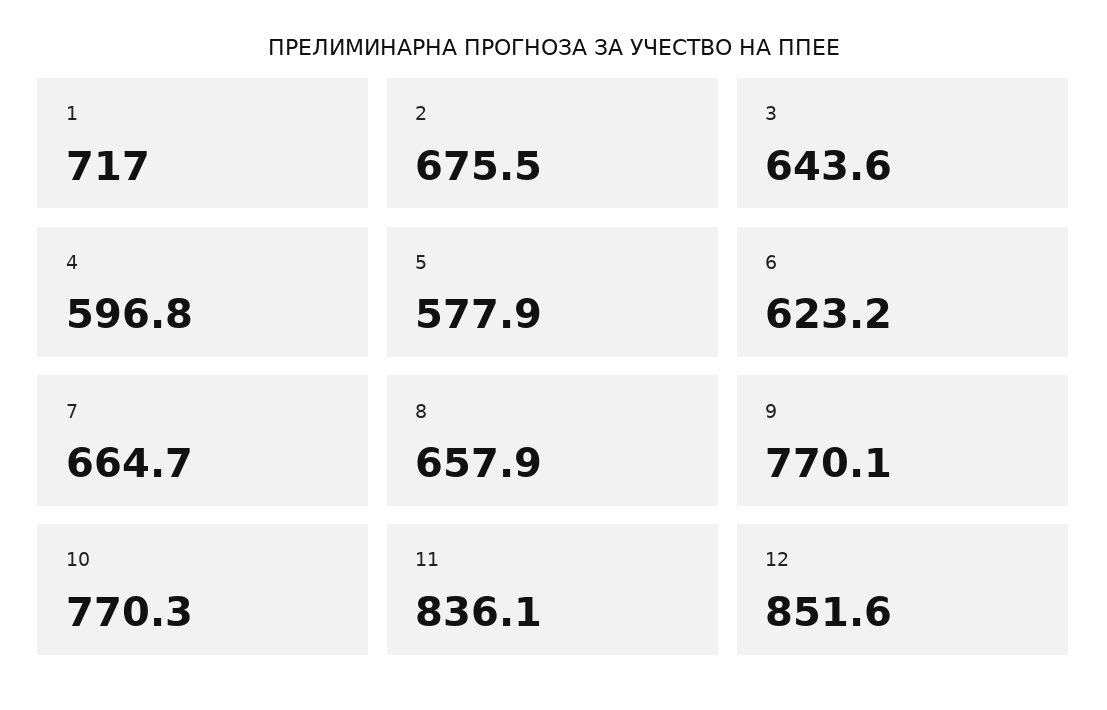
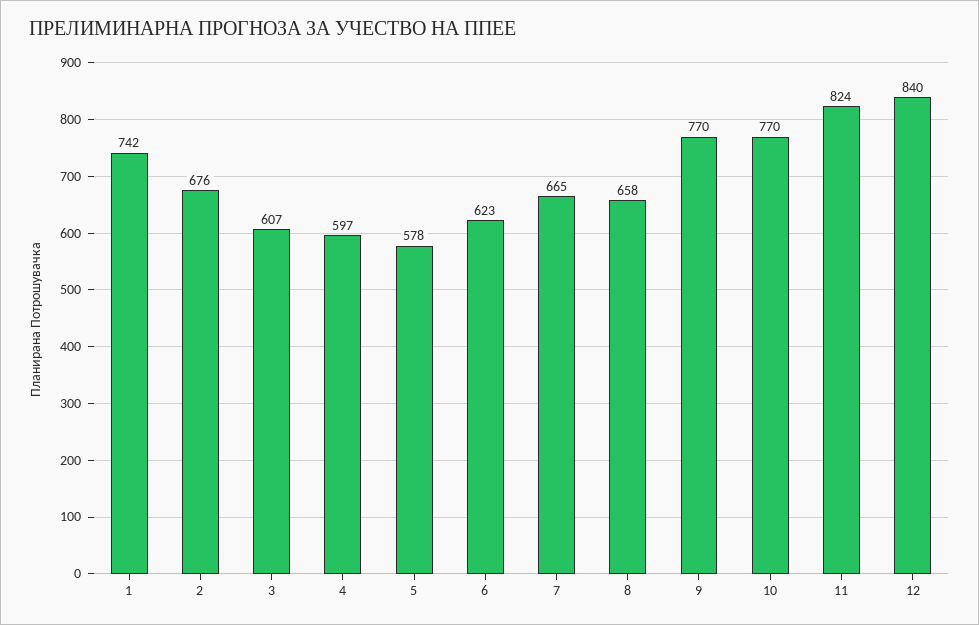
1: 717 -> 742
3: 643.6 -> 607
11: 836.1 -> 824
12: 851.6 -> 840

